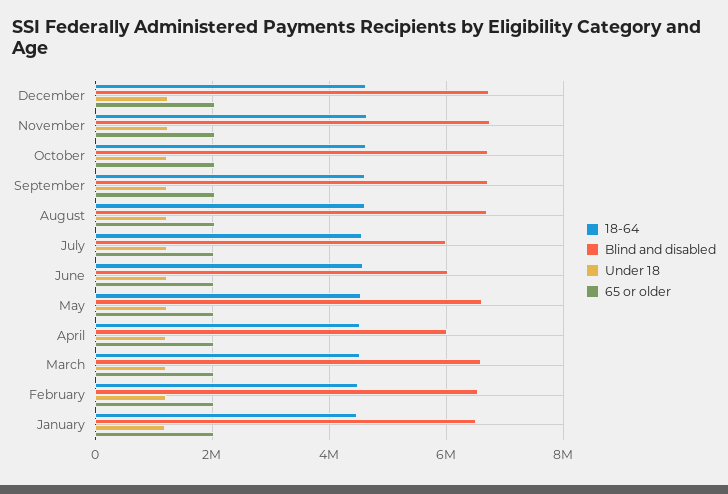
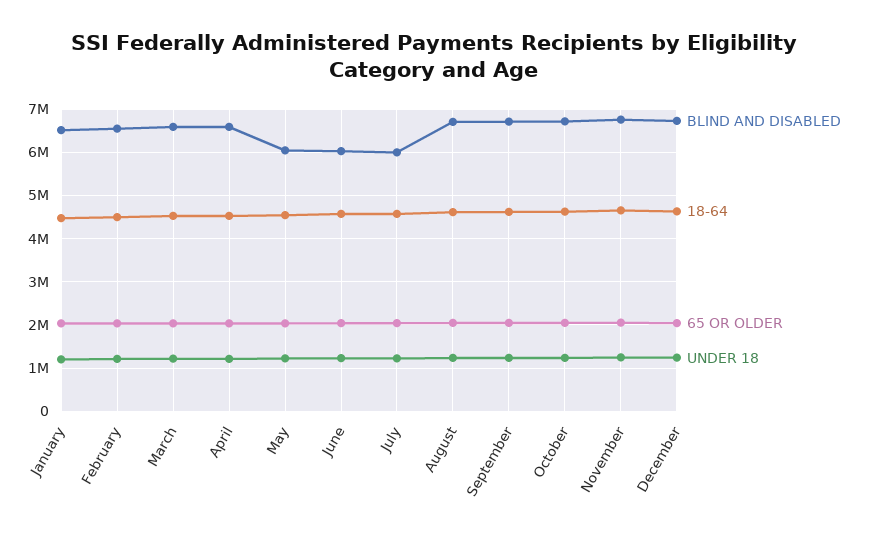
Blind and disabled, May: 6600000 -> 6000000
Blind and disabled, April: 6000000 -> 6600000

